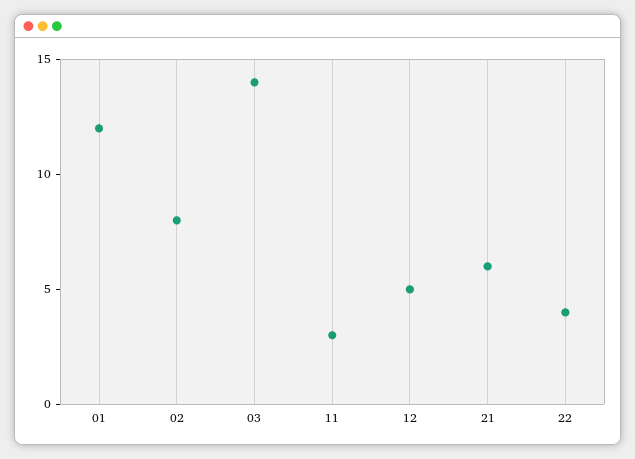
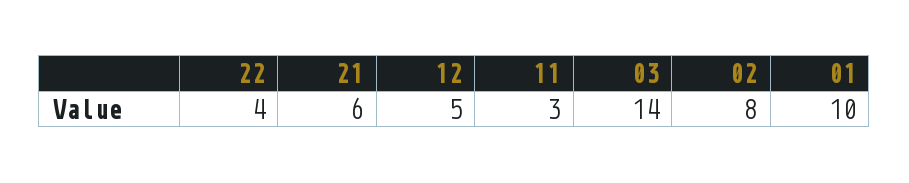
01: 12 -> 10

